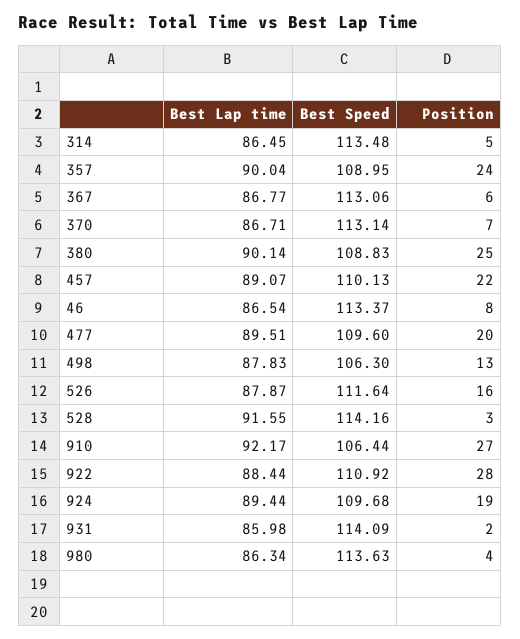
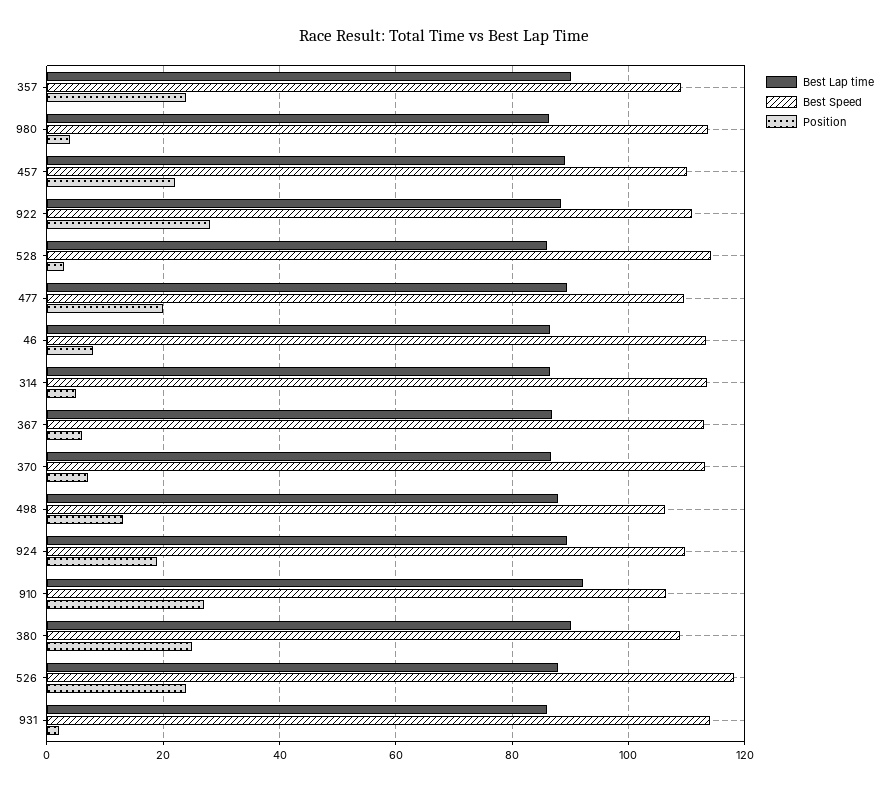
Best Speed, 526: 111.64 -> 118
Position, 526: 16 -> 24
Best Lap time, 528: 91.55 -> 86

